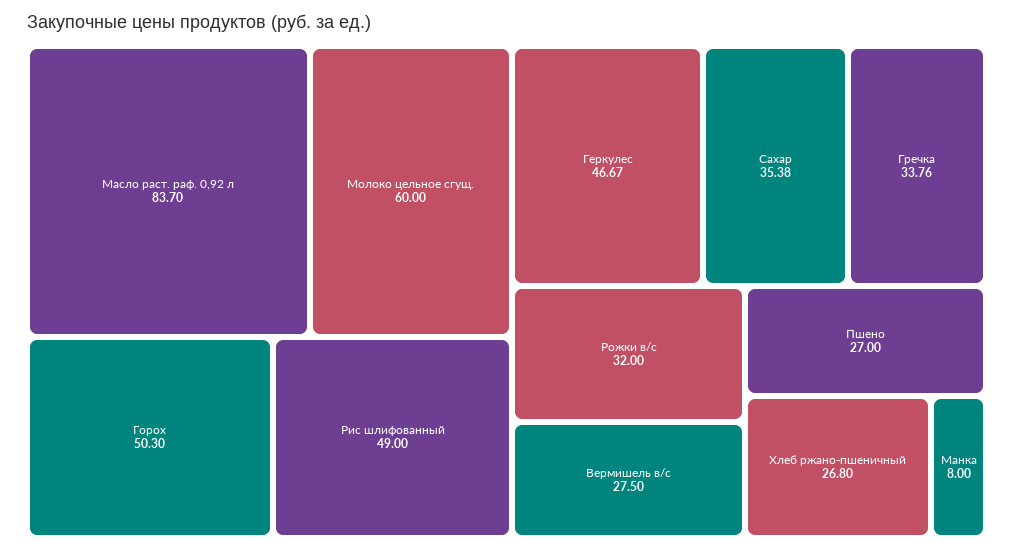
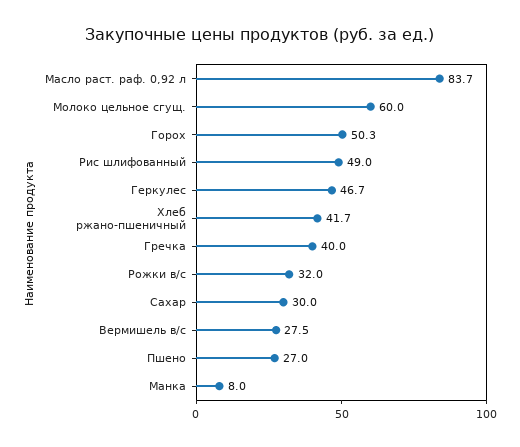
Сахар: 35.38 -> 30
Гречка: 33.76 -> 40
Хлеб ржано-пшеничный: 26.8 -> 41.7

